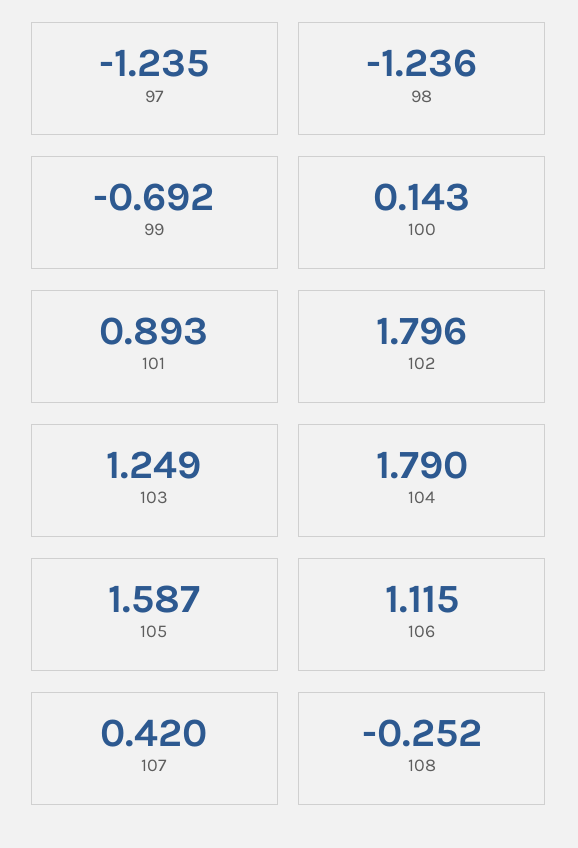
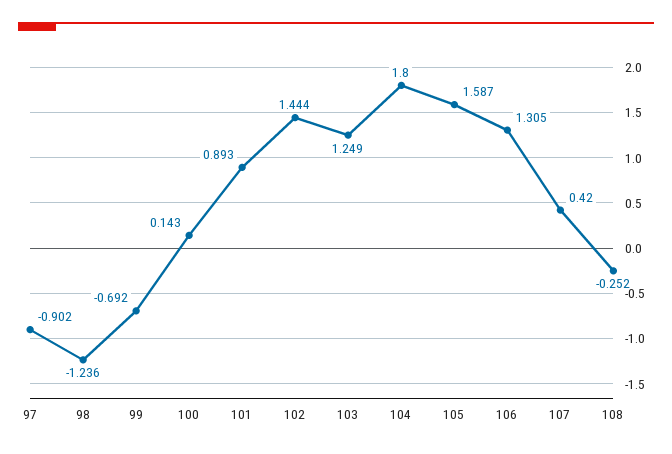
97: -1.235 -> -0.902
102: 1.796 -> 1.444
104: 1.79 -> 1.8
106: 1.115 -> 1.305

